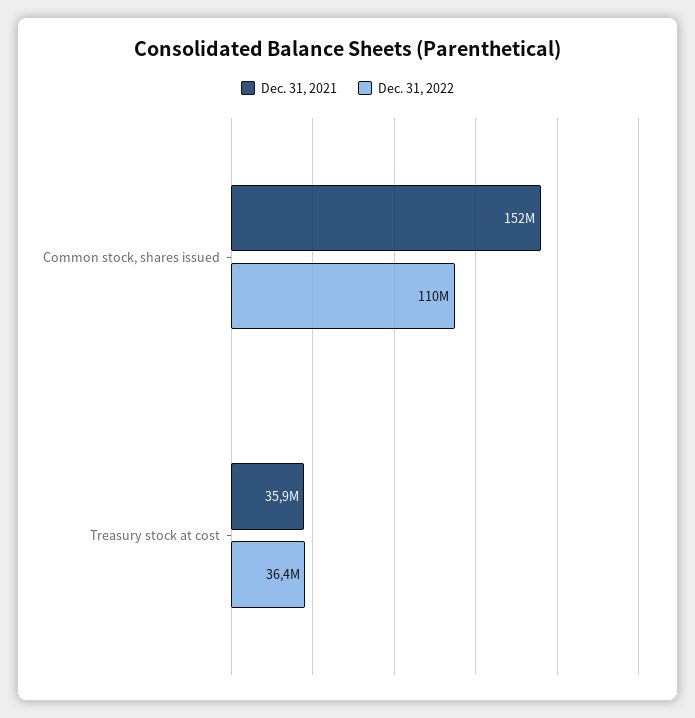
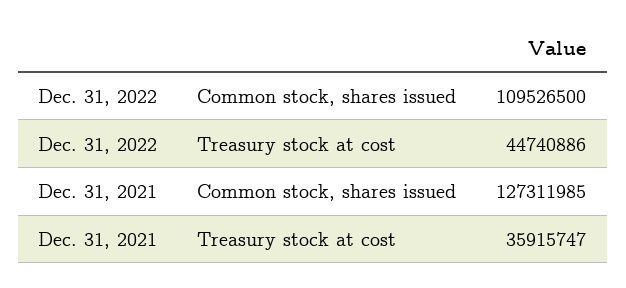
Dec. 31, 2021, Common stock, shares issued: 152000000 -> 127311985
Dec. 31, 2022, Treasury stock at cost: 36400000 -> 44740886

